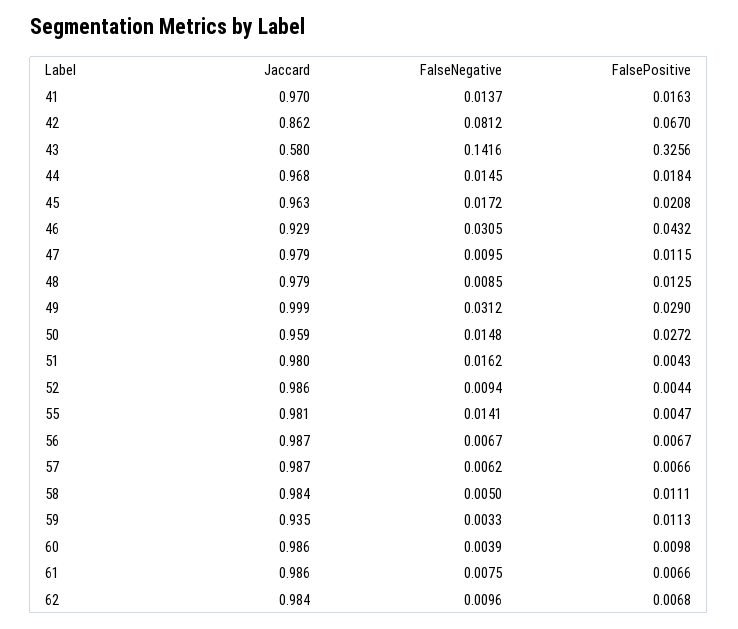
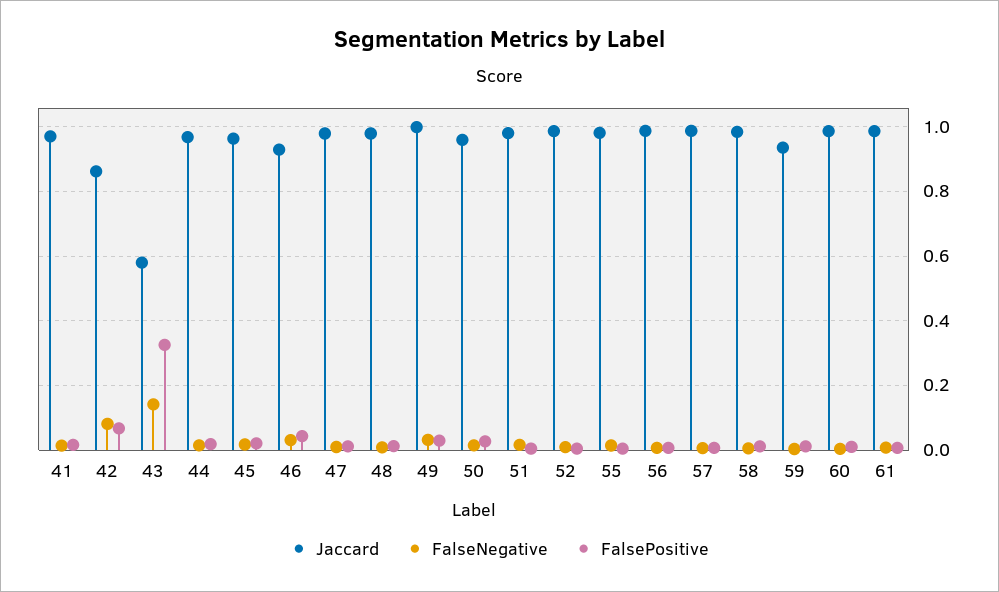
Jaccard, 62: 0.984 -> none
FalseNegative, 62: 0.0096 -> none
FalsePositive, 62: 0.0068 -> none

